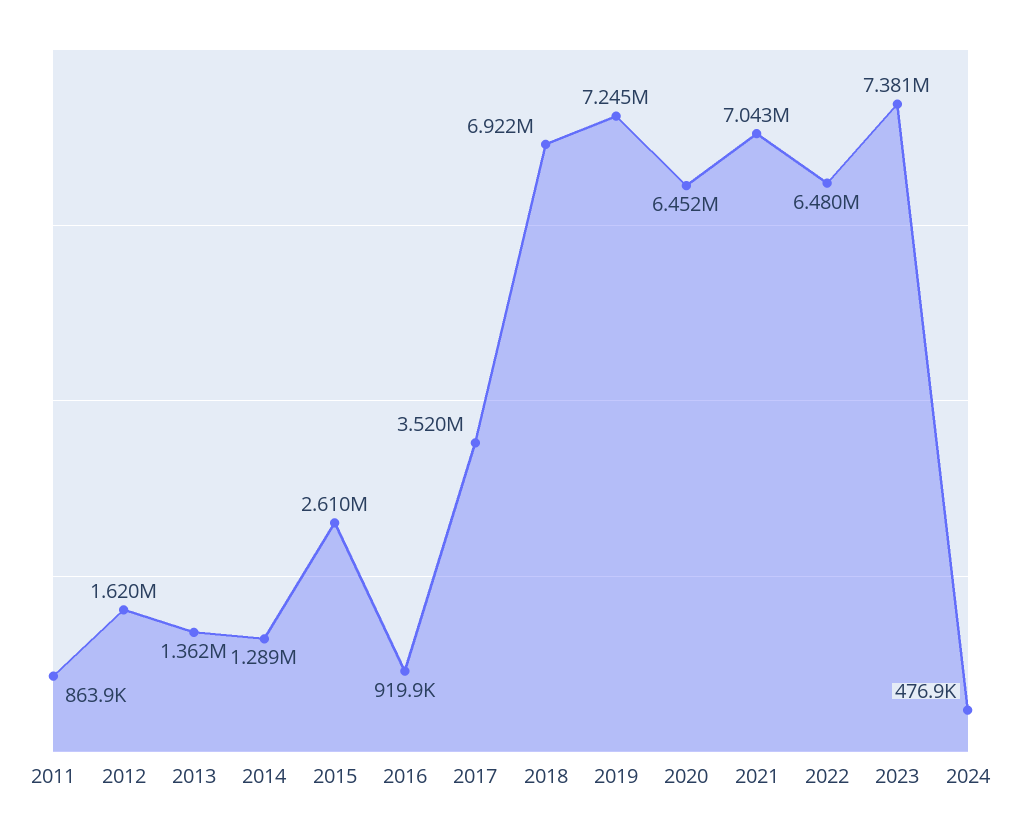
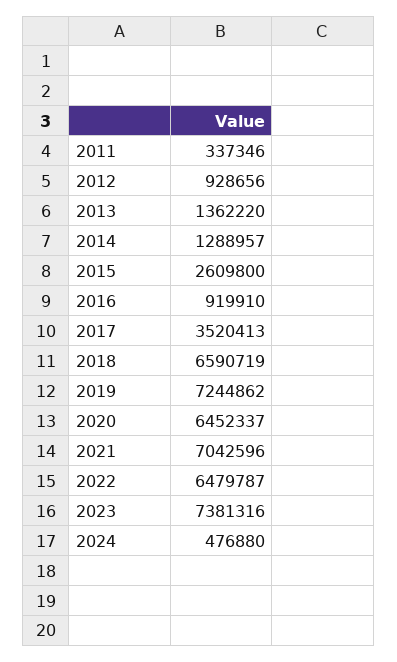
2011: 863900 -> 337346
2012: 1620000 -> 928656
2018: 6922000 -> 6590719

